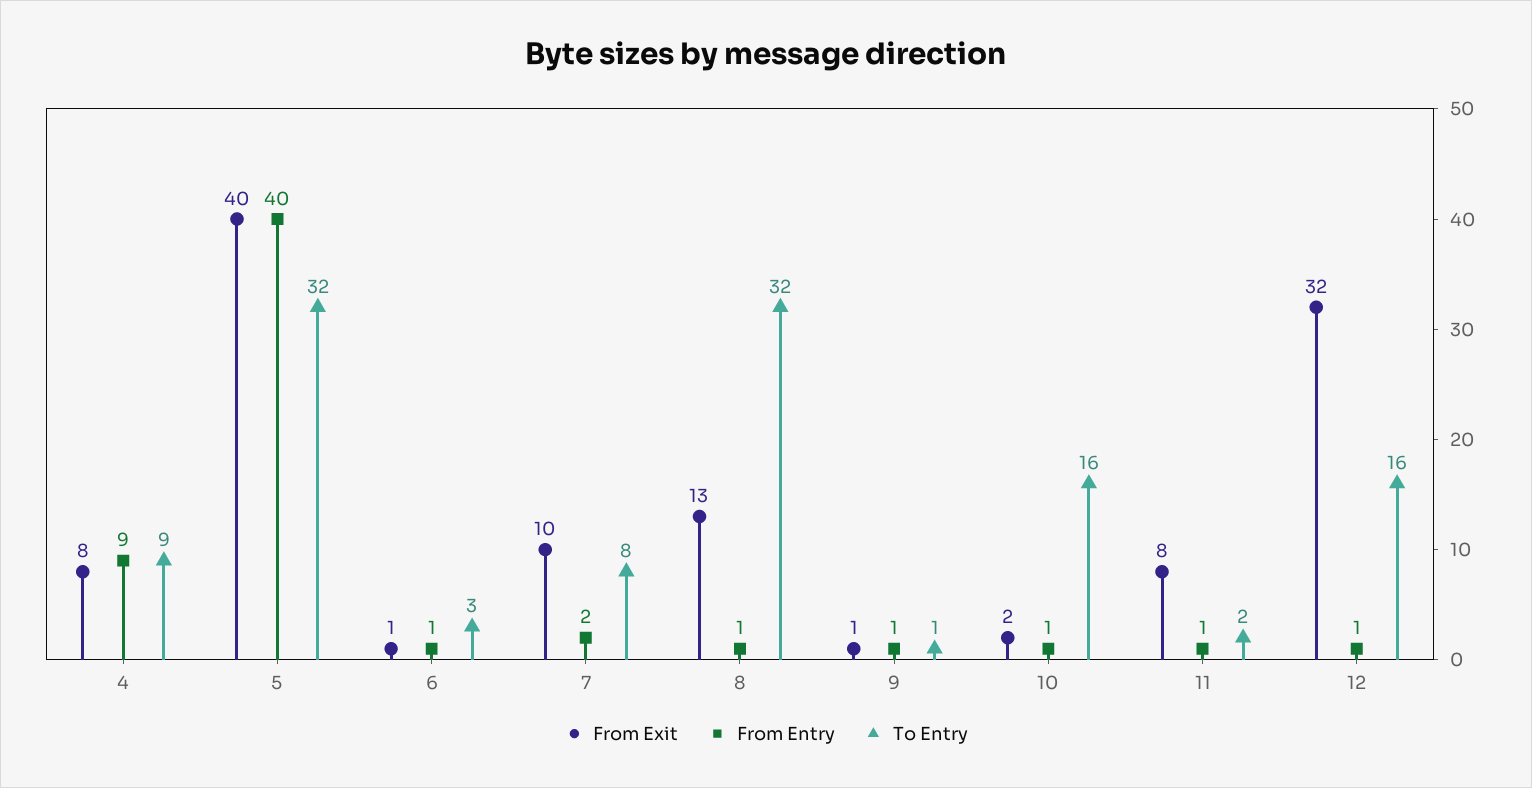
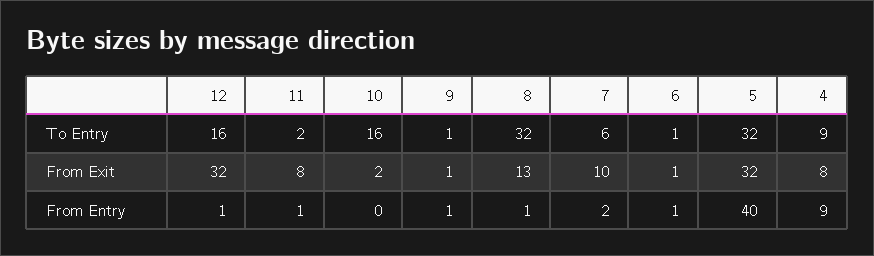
From Exit, 5: 40 -> 32
To Entry, 6: 3 -> 1
To Entry, 7: 8 -> 6
From Entry, 10: 1 -> 0

